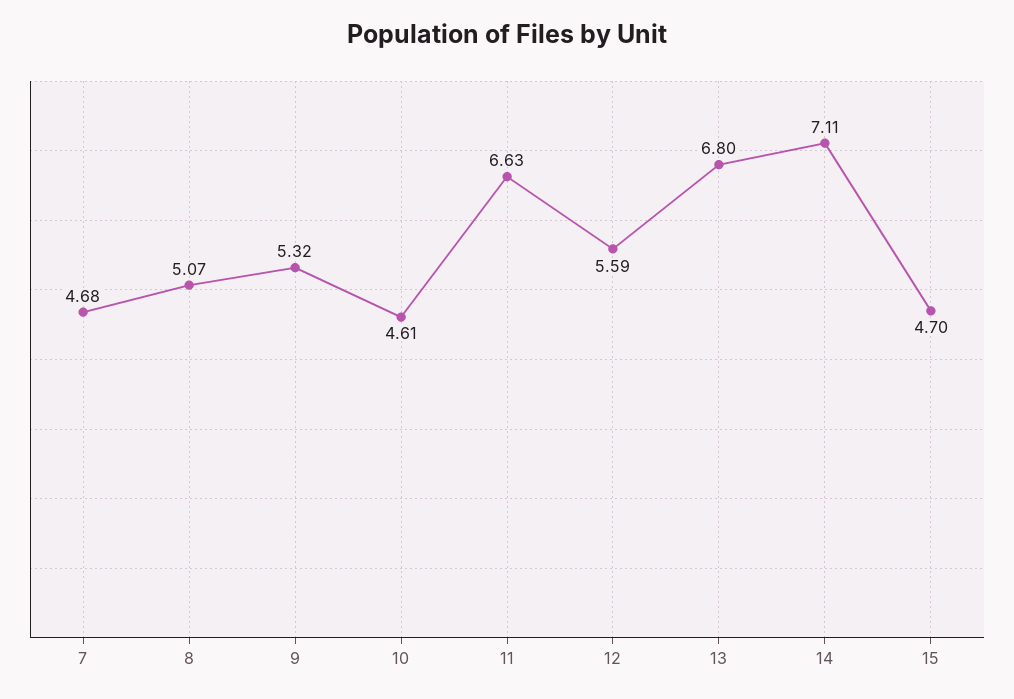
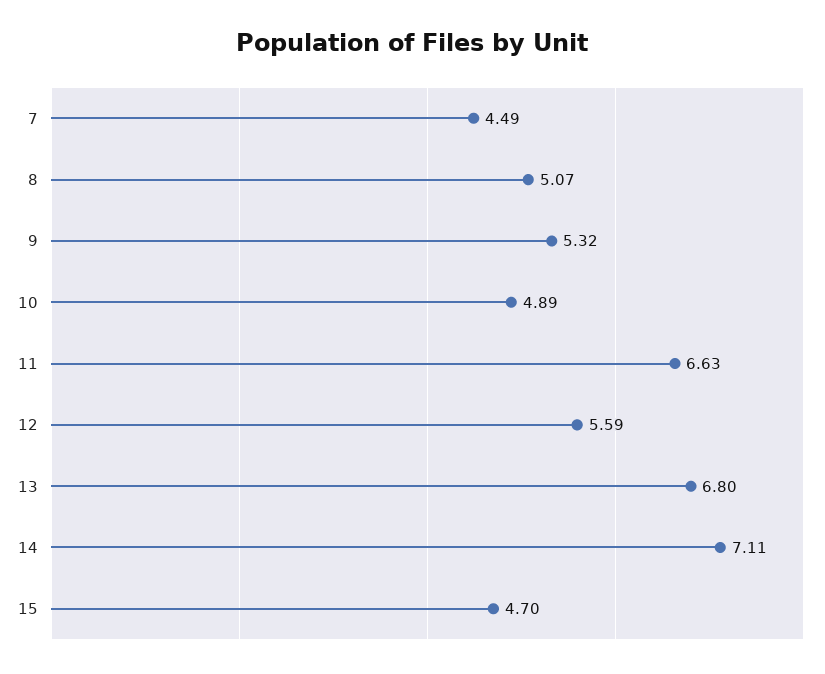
7: 4.68 -> 4.49
10: 4.61 -> 4.89

